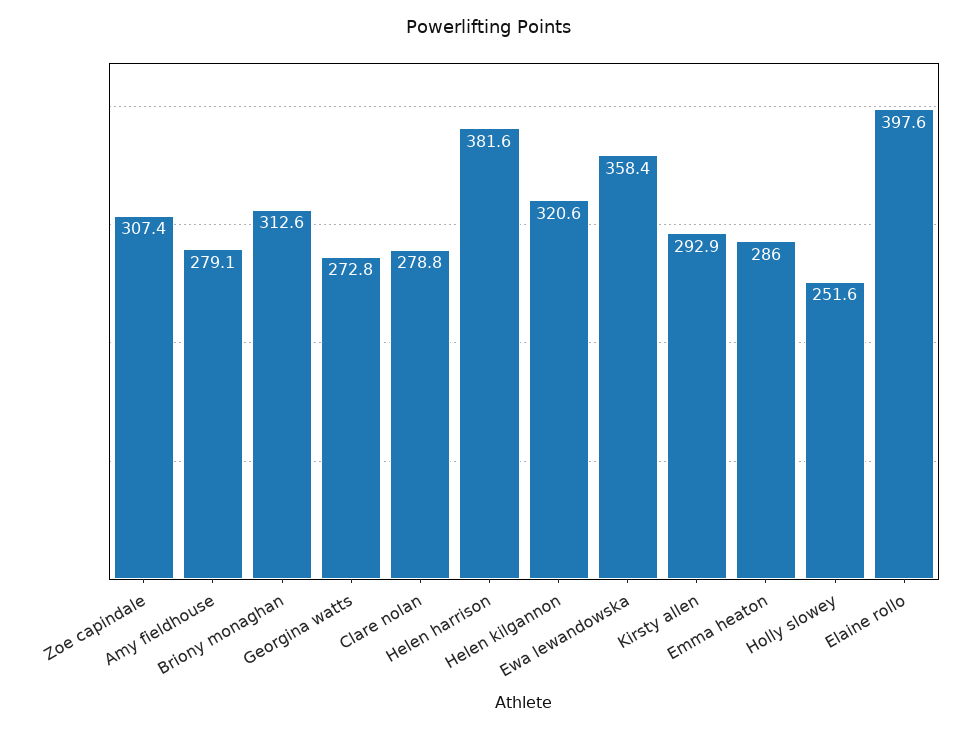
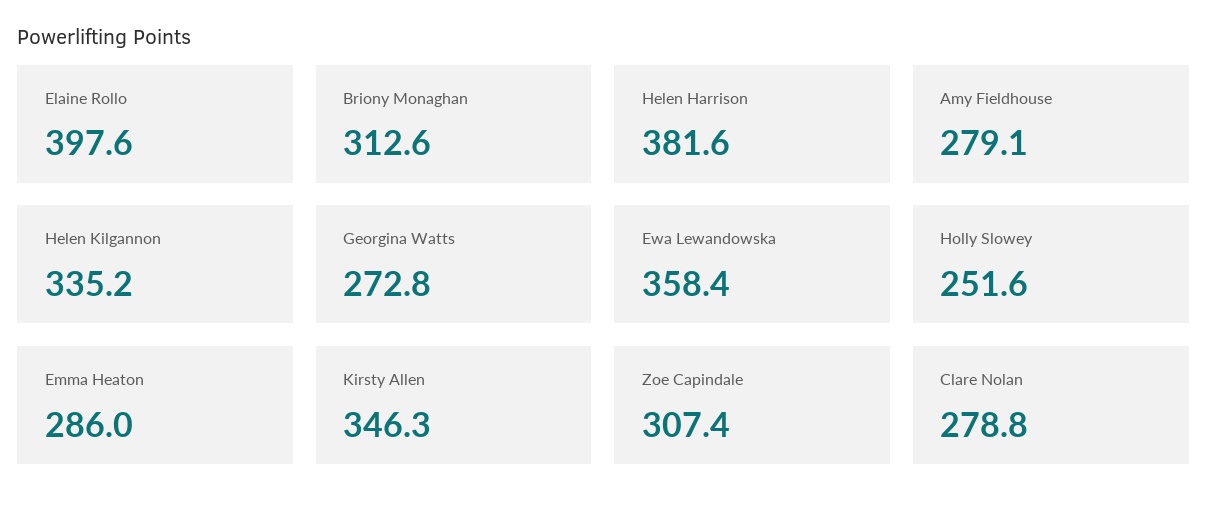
Helen kilgannon: 320.6 -> 335.2
Kirsty allen: 292.9 -> 346.3

